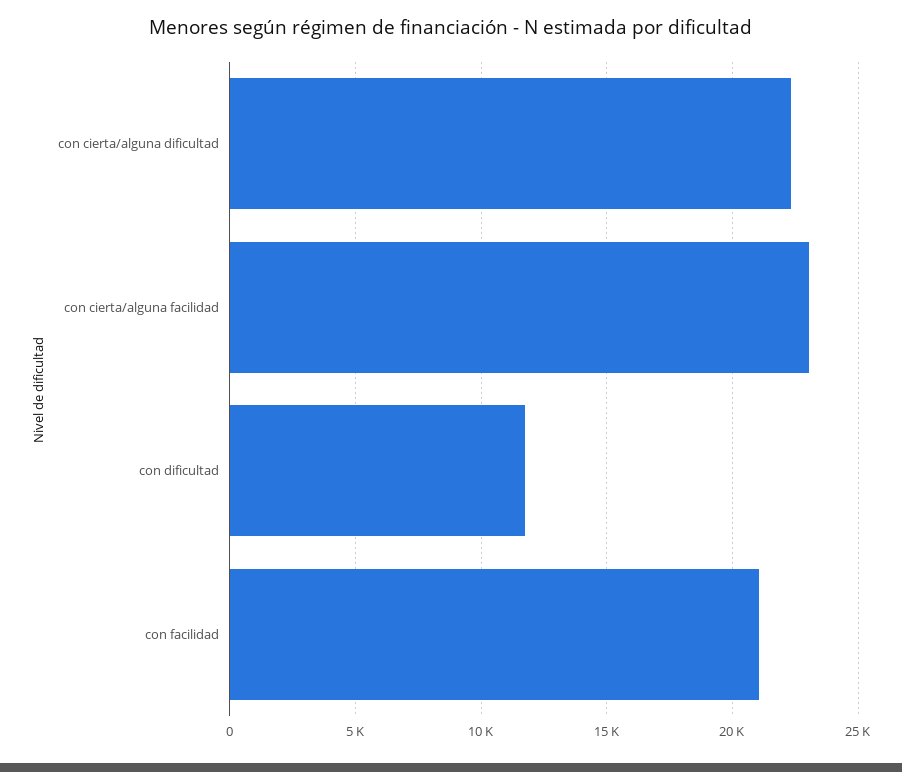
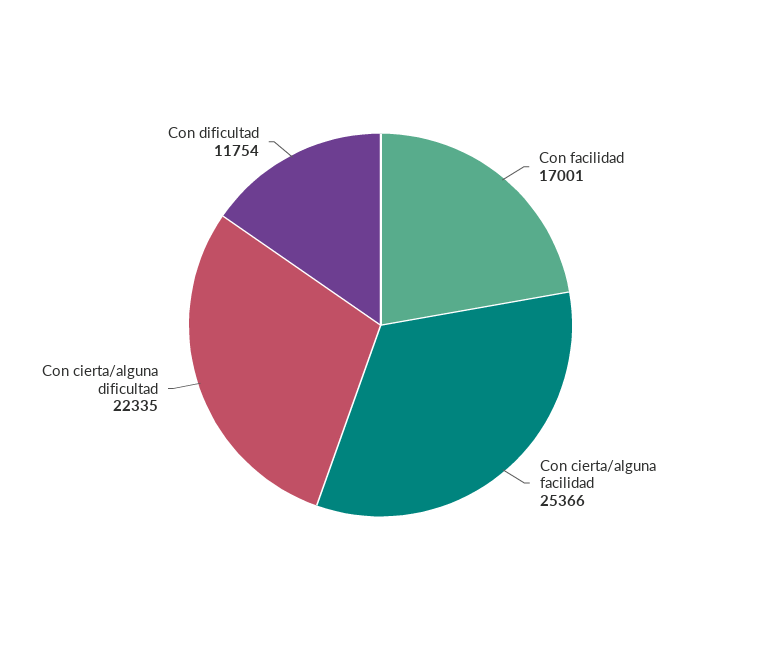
con cierta/alguna facilidad: 23000 -> 25366
con facilidad: 21000 -> 17001

